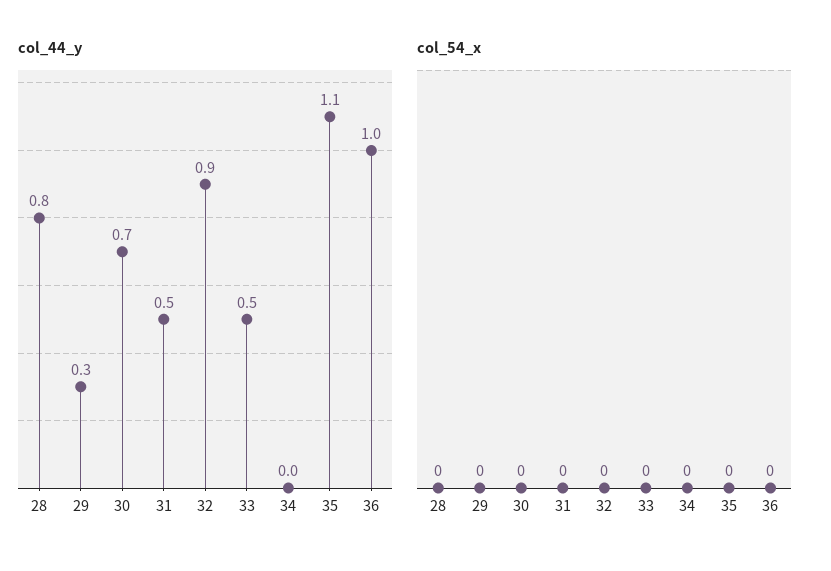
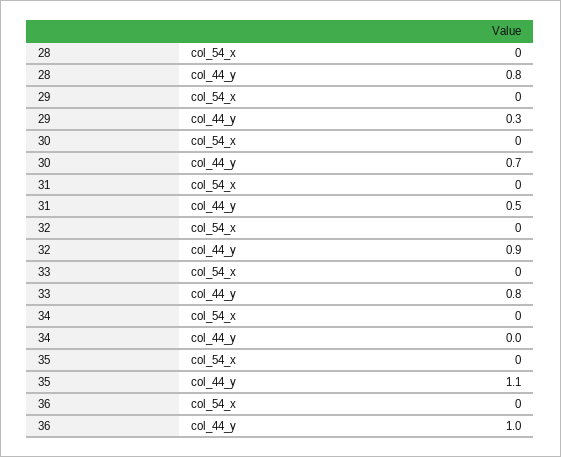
col_44_y, 33: 0.5 -> 0.8

